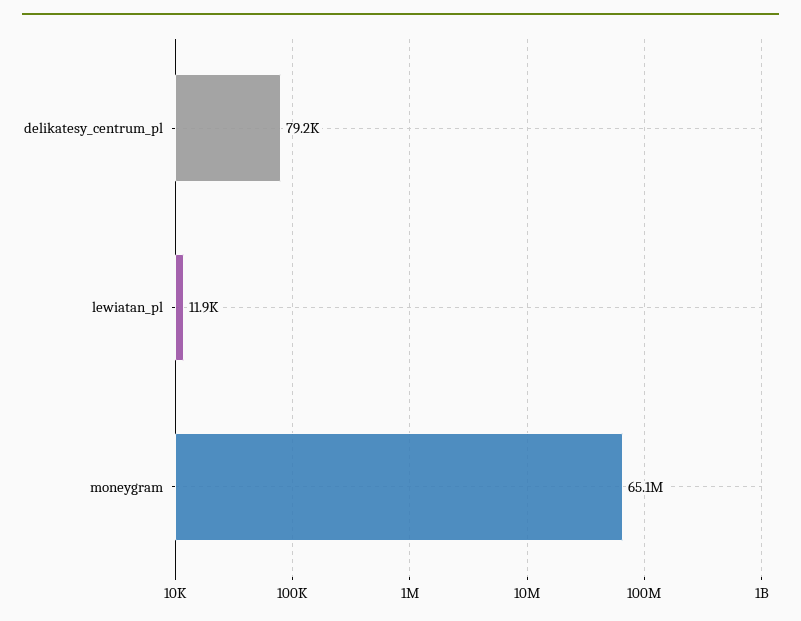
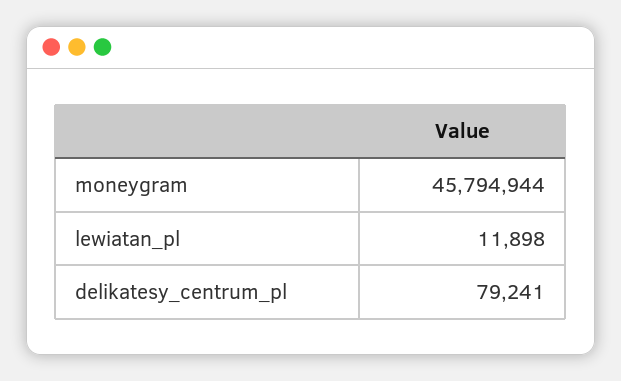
moneygram: 65100000 -> 45794944

